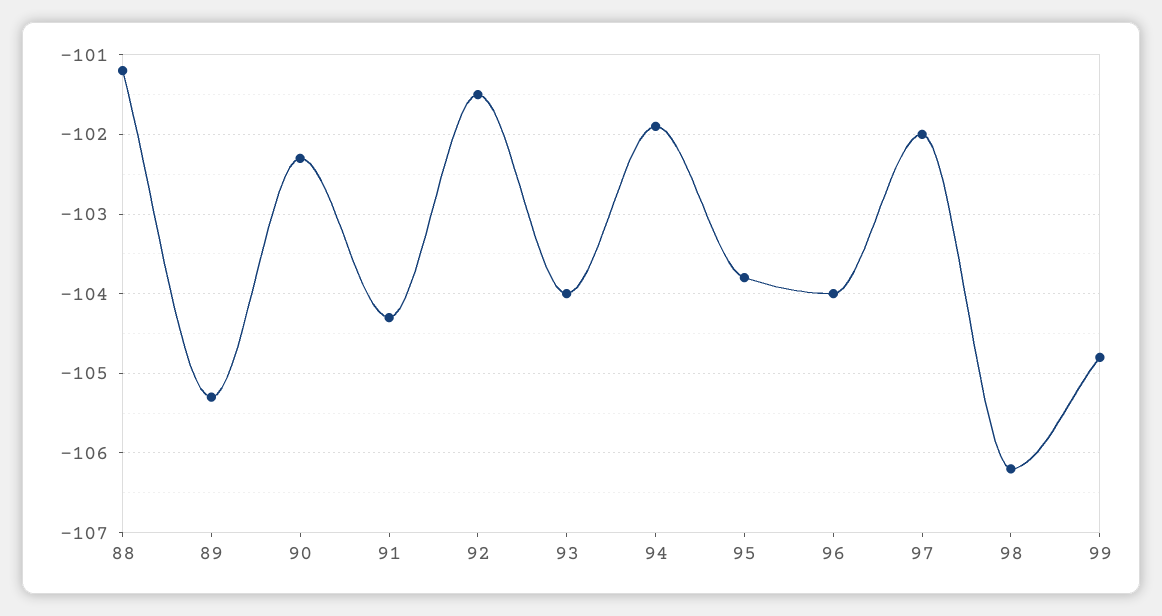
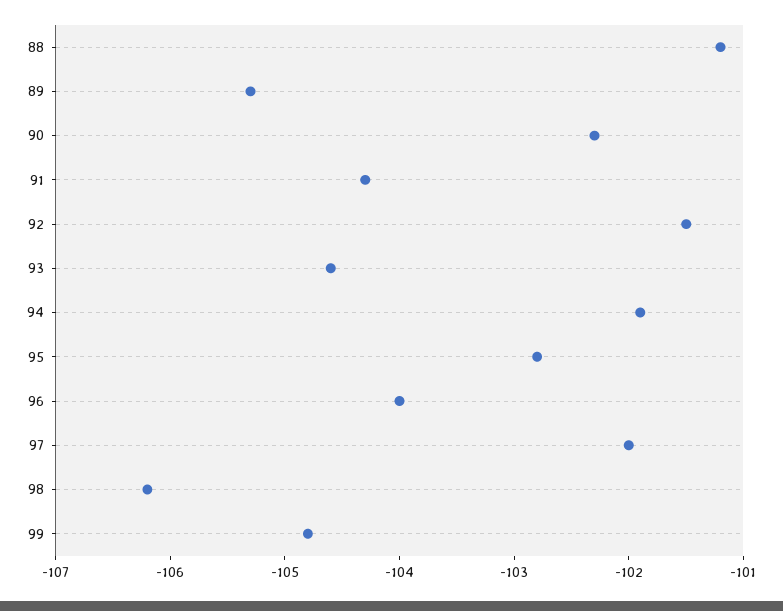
93: -104 -> -104.6
95: -103.8 -> -102.8

